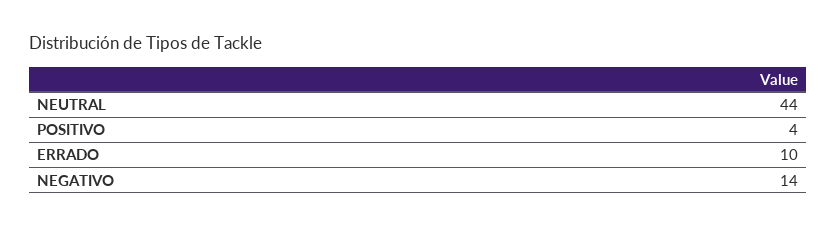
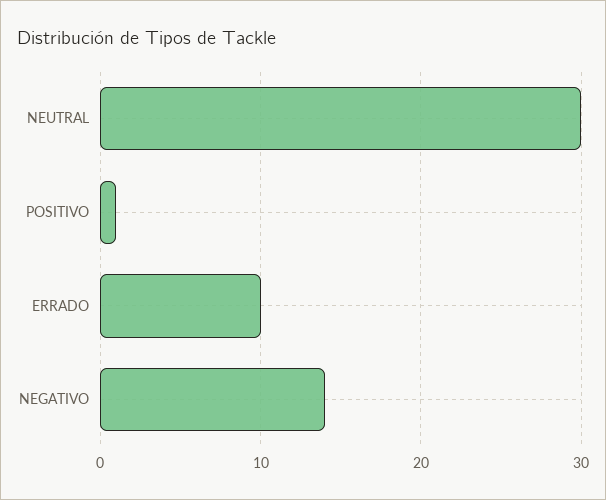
NEUTRAL: 44 -> 30
POSITIVO: 4 -> 1

